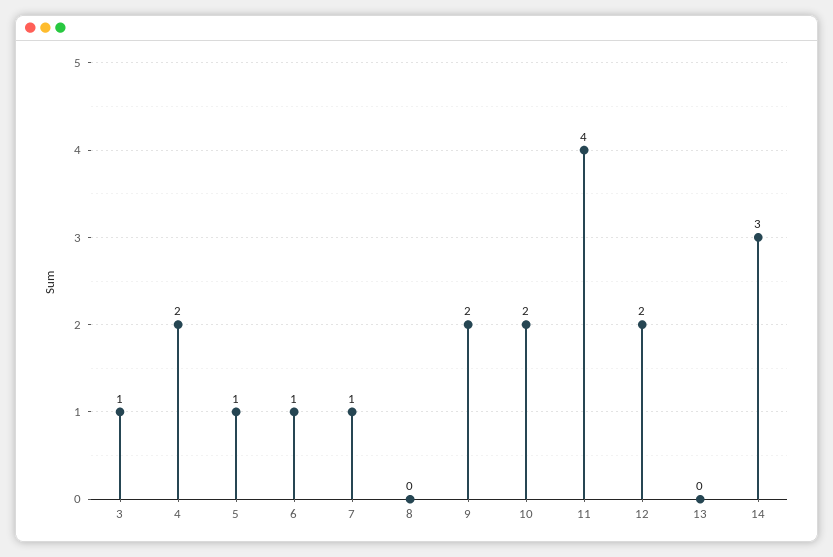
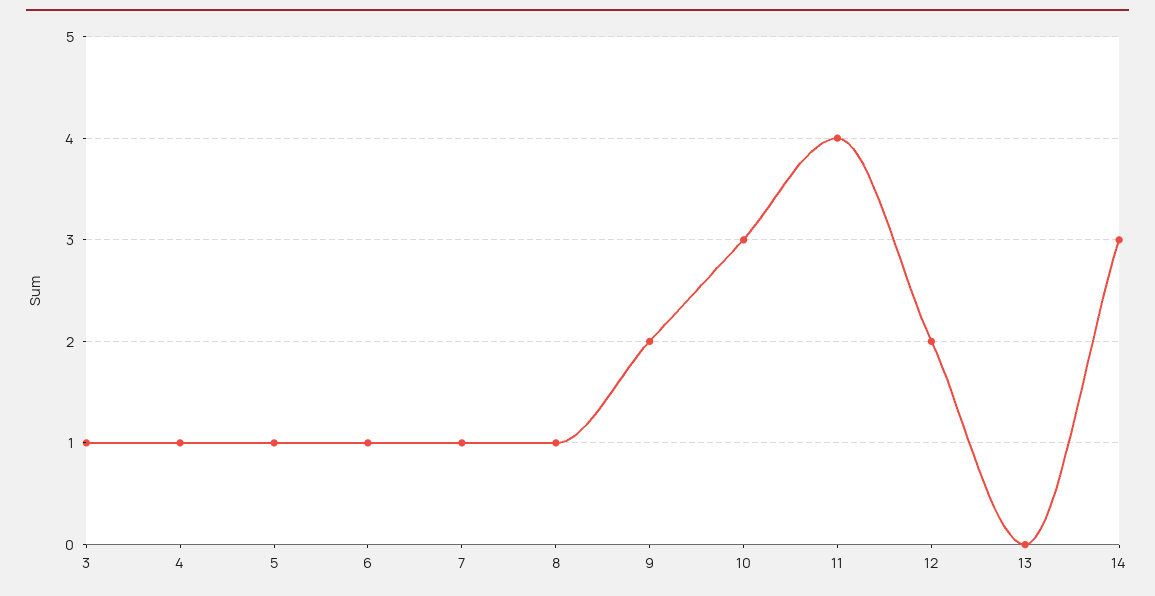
4: 2 -> 1
8: 0 -> 1
10: 2 -> 3

